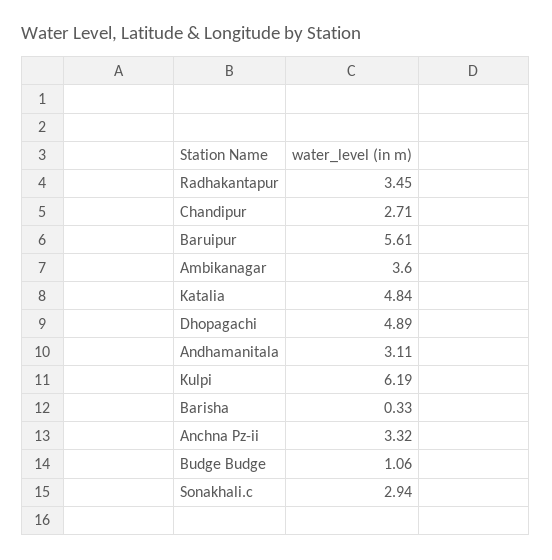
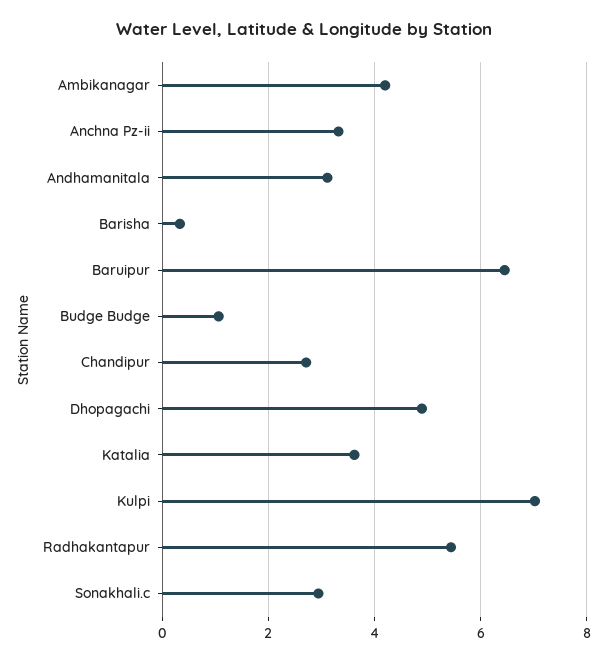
Radhakantapur: 3.45 -> 5.4
Baruipur: 5.61 -> 6.4
Ambikanagar: 3.6 -> 4.2
Katalia: 4.84 -> 3.6
Kulpi: 6.19 -> 7

